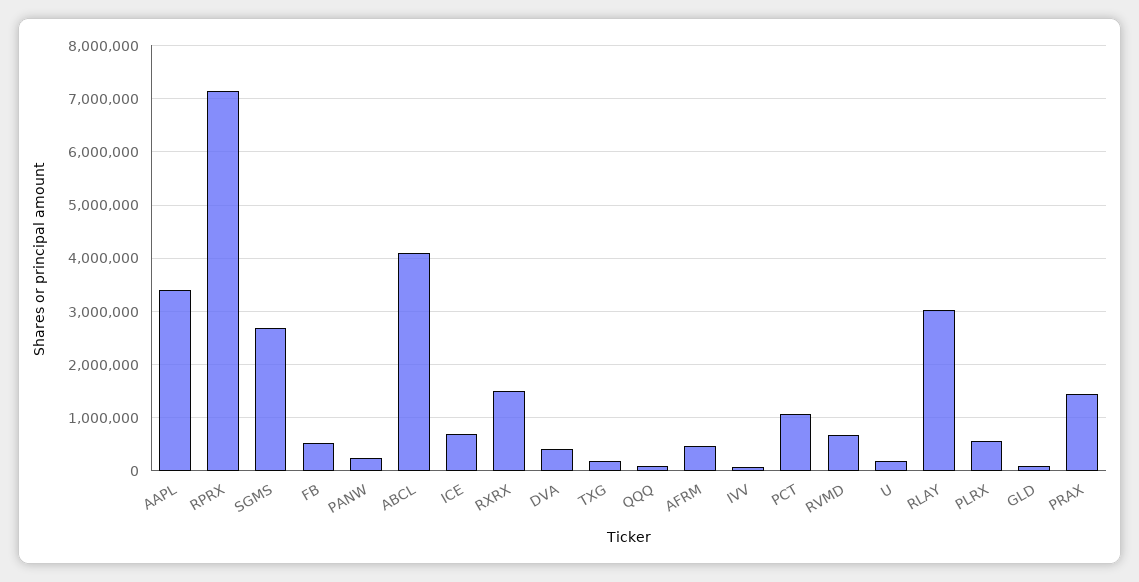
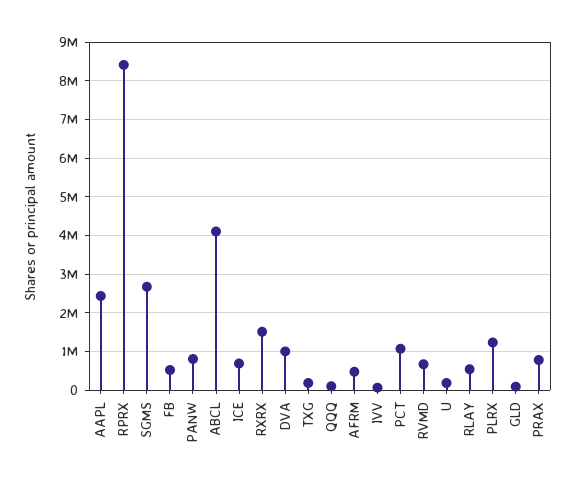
AAPL: 3400000 -> 2400000
RPRX: 7200000 -> 8400000
PANW: 200000 -> 800000
DVA: 400000 -> 1000000
RLAY: 3000000 -> 600000
PLRX: 600000 -> 1200000
PRAX: 1400000 -> 800000

